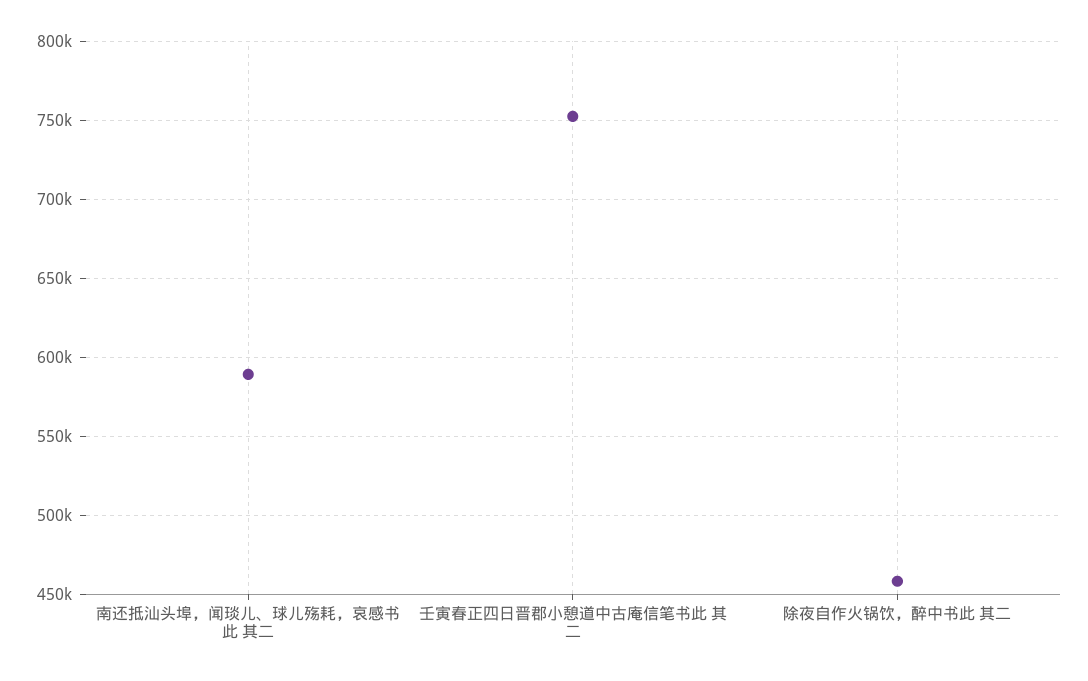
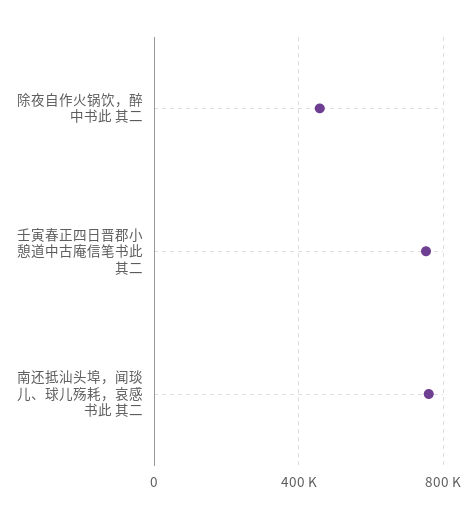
南还抵汕头埠，闻琰儿、球儿殇耗，哀感书此 其二: 590000 -> 750000

